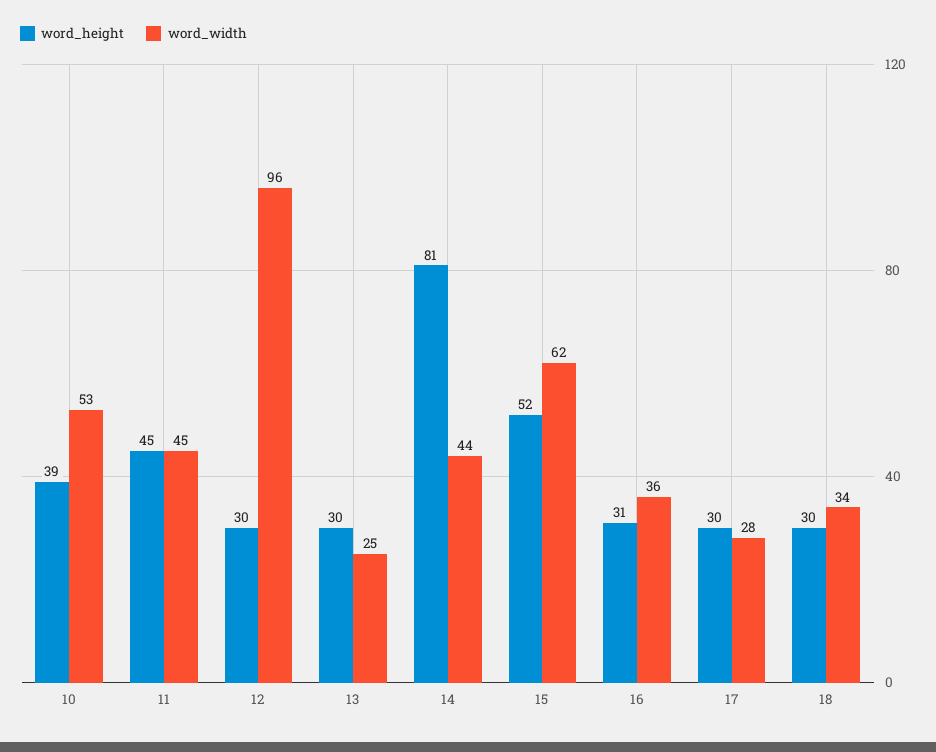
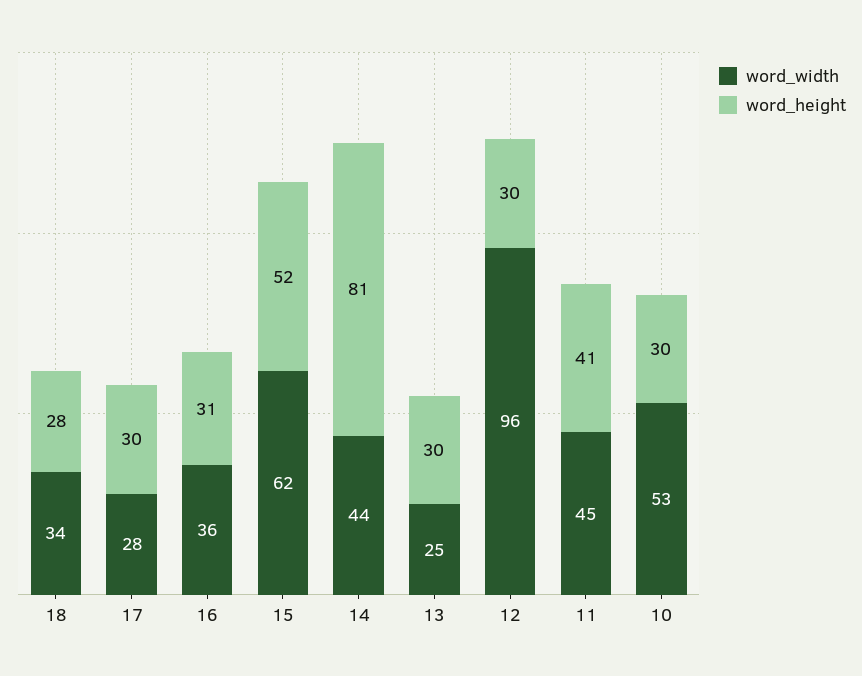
word_height, 10: 39 -> 30
word_height, 11: 45 -> 41
word_height, 18: 30 -> 28

